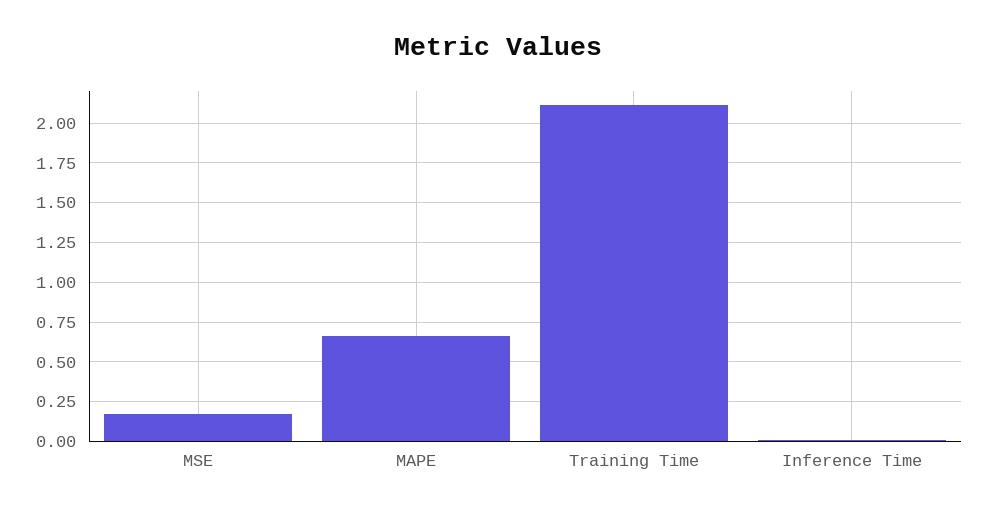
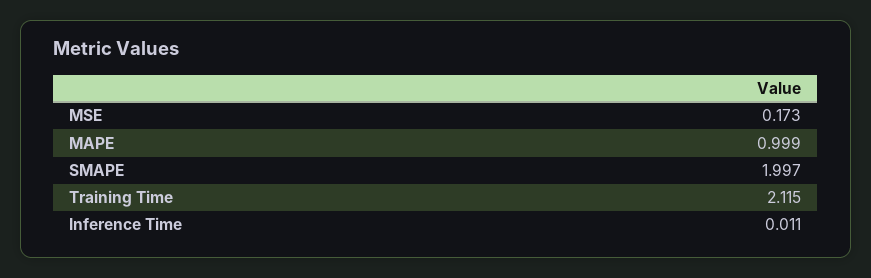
MAPE: 0.65 -> 0.999
SMAPE: none -> 1.997

